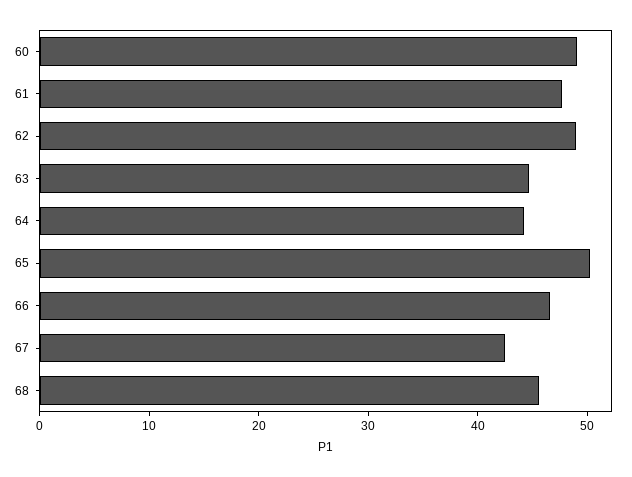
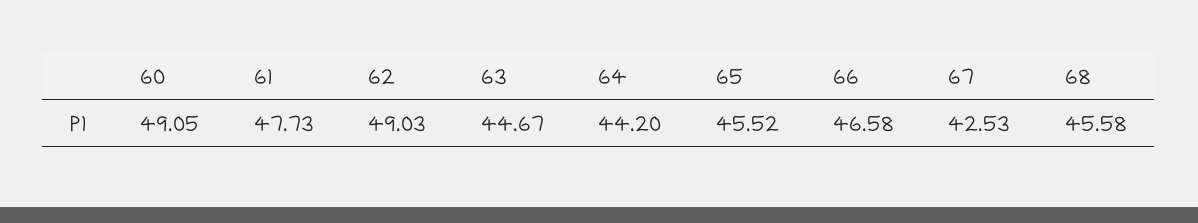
65: 50 -> 45.52

